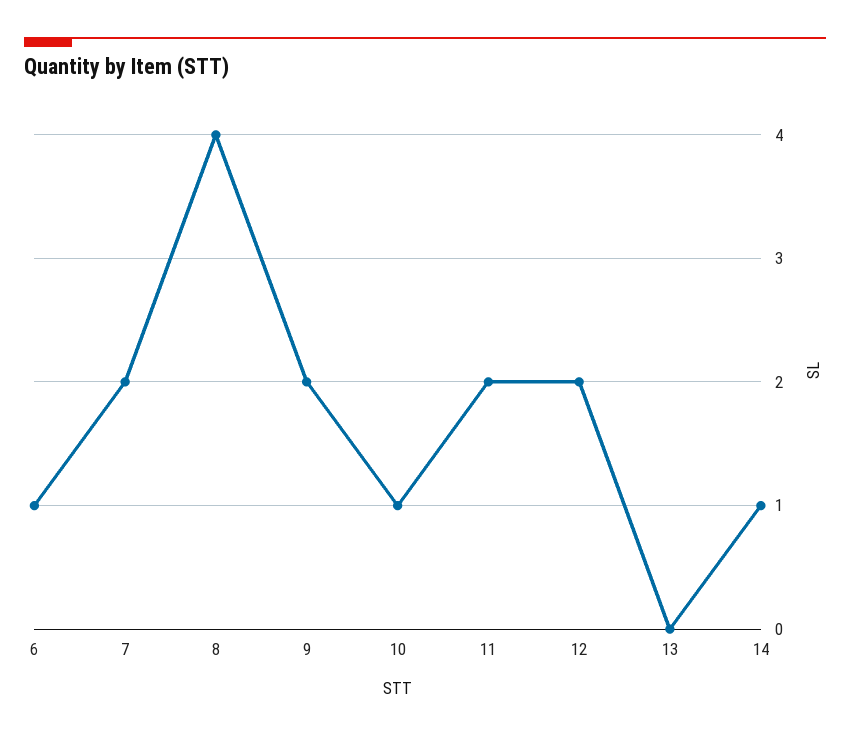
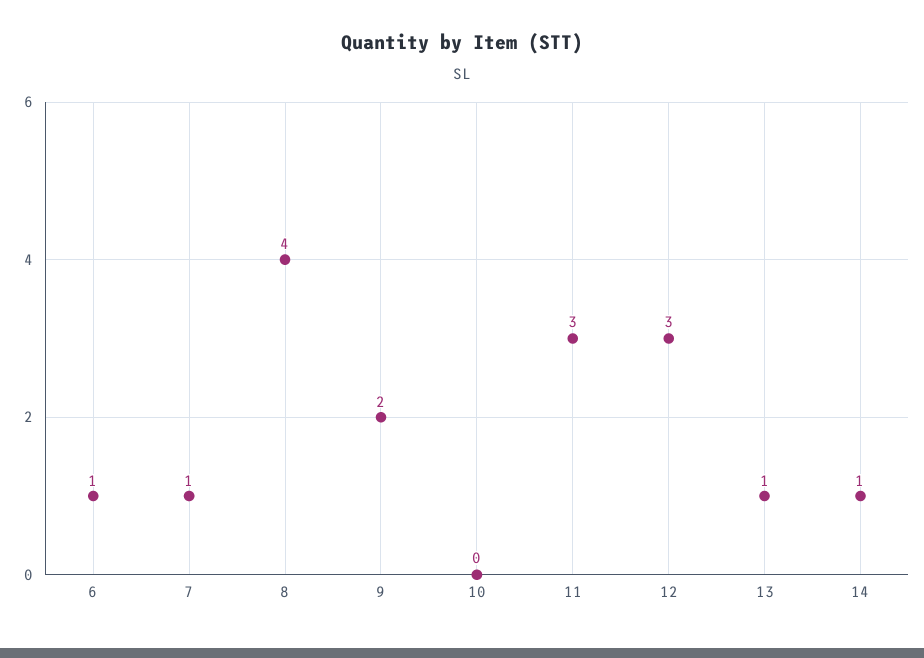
7: 2 -> 1
10: 1 -> 0
11: 2 -> 3
12: 2 -> 3
13: 0 -> 1

